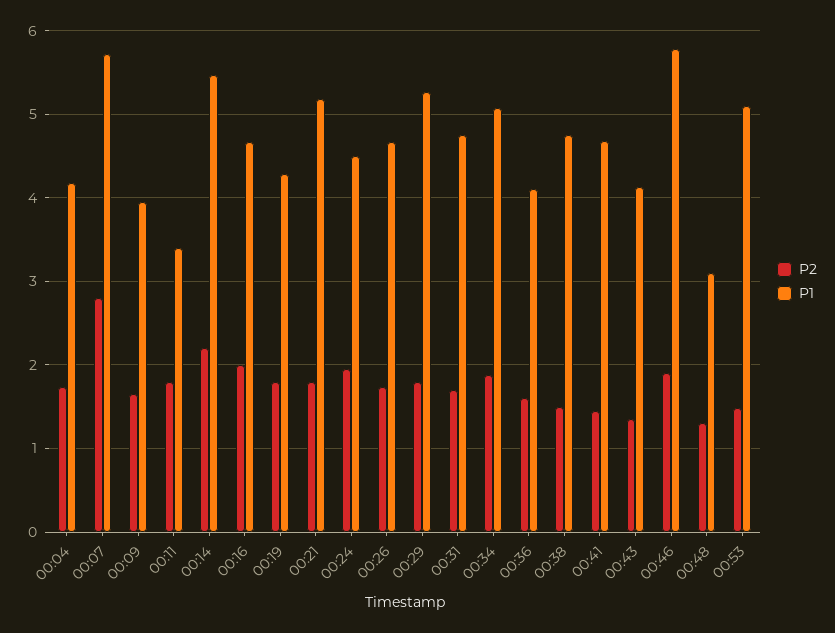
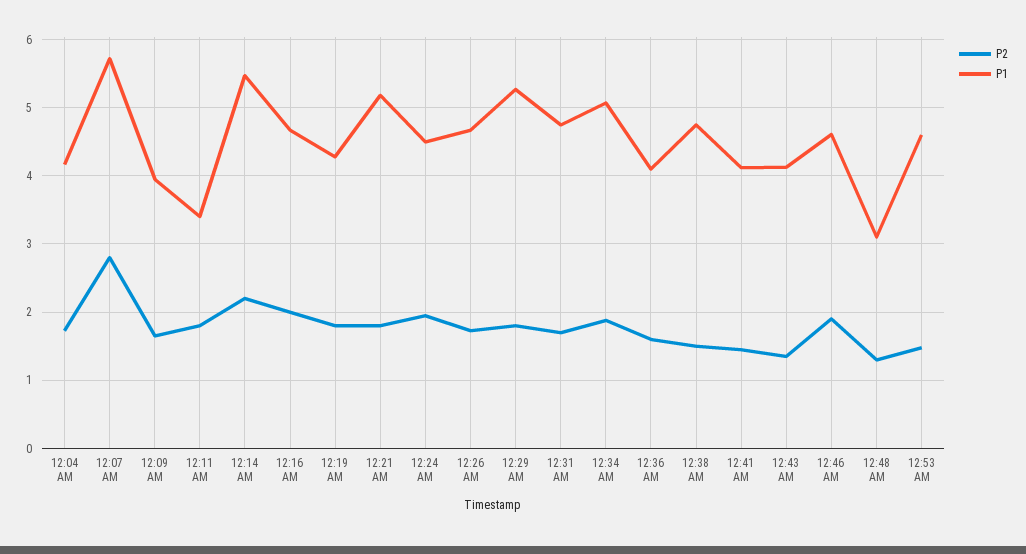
P1, 00:41: 4.7 -> 4.1
P1, 00:46: 5.8 -> 4.6
P1, 00:53: 5.1 -> 4.6

